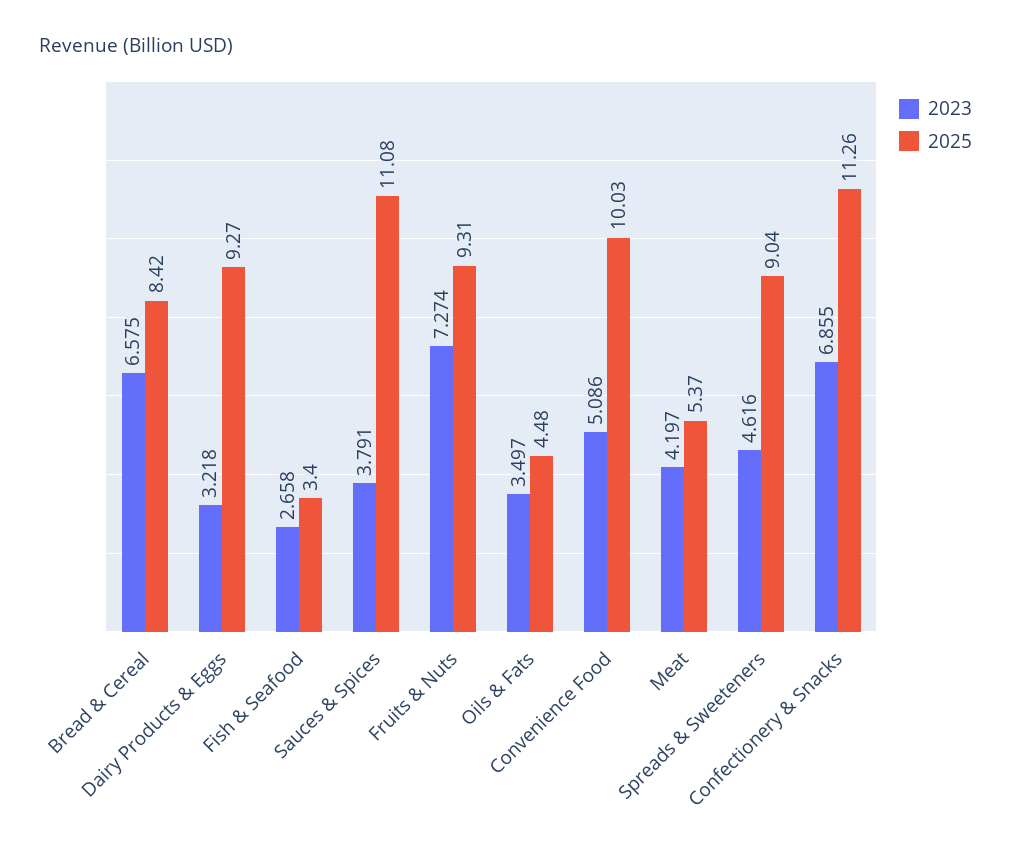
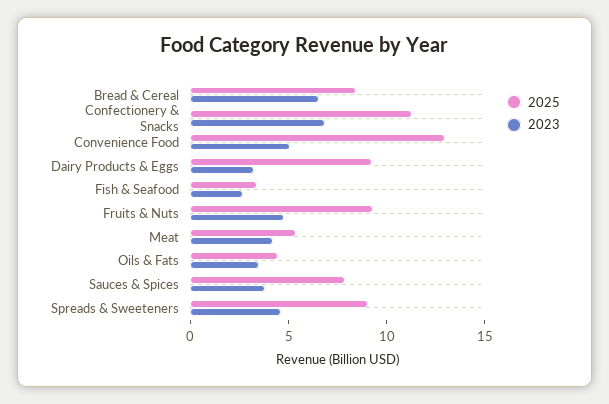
2025, Sauces & Spices: 11.08 -> 8
2023, Fruits & Nuts: 7.274 -> 5
2025, Convenience Food: 10.03 -> 13

